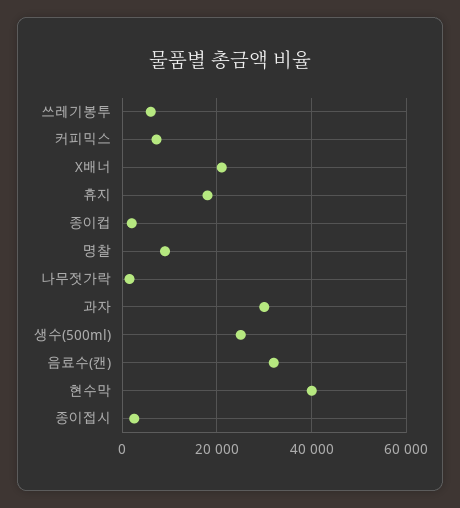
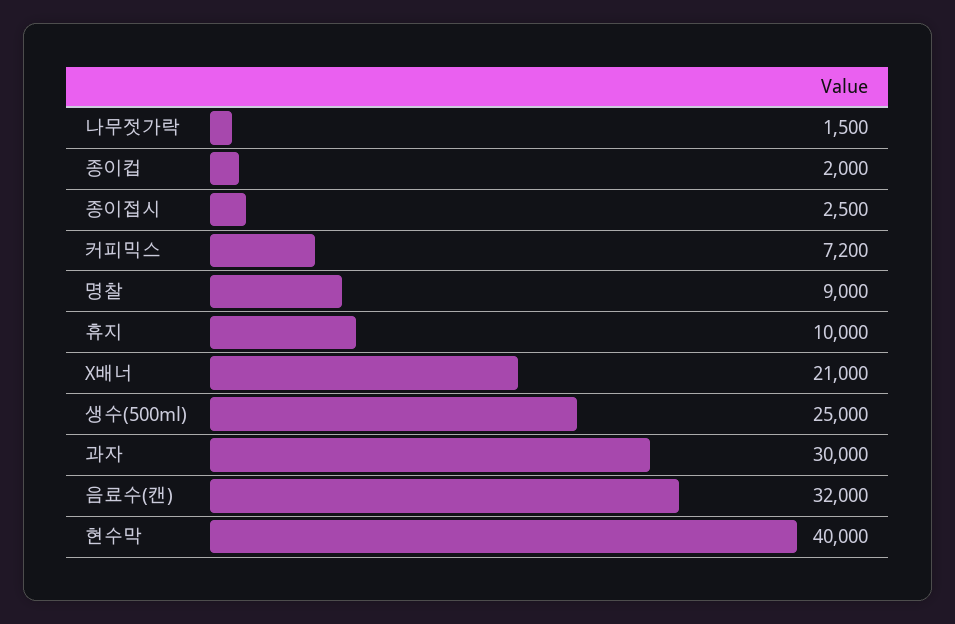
쓰레기봉투: 6000 -> none
휴지: 18000 -> 10000

